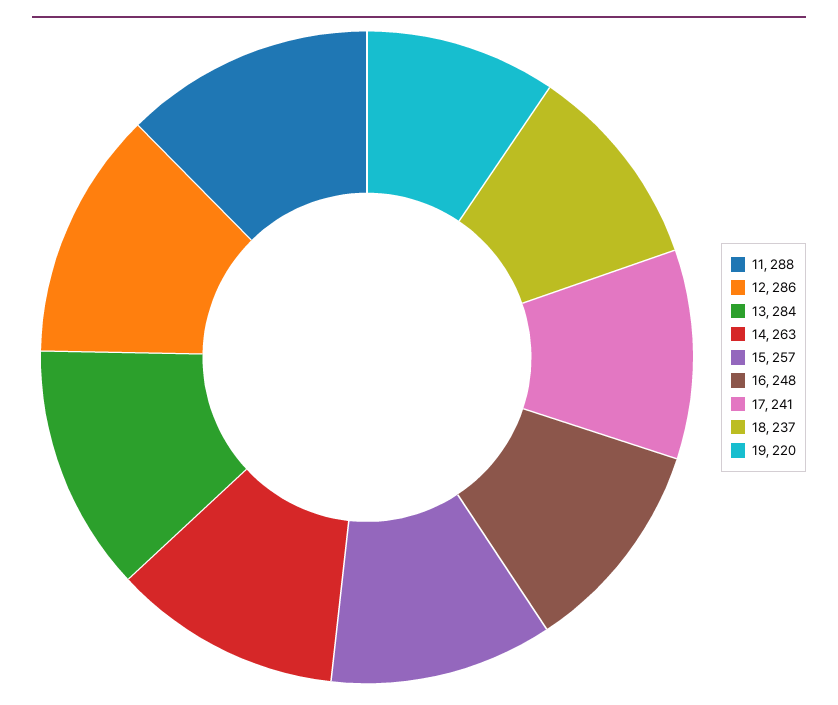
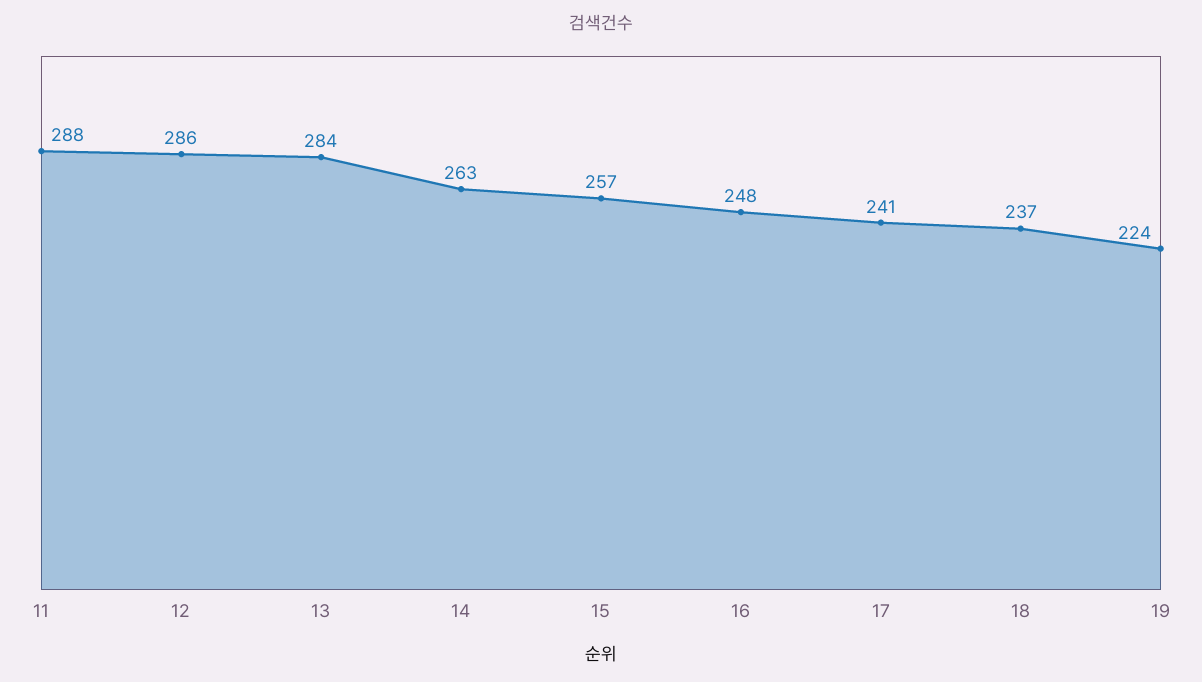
19: 220 -> 224

